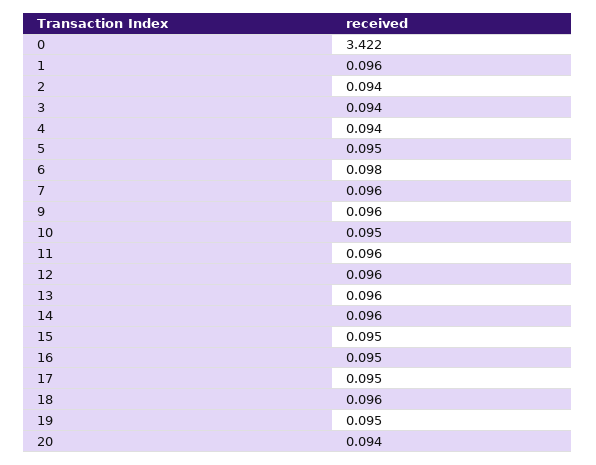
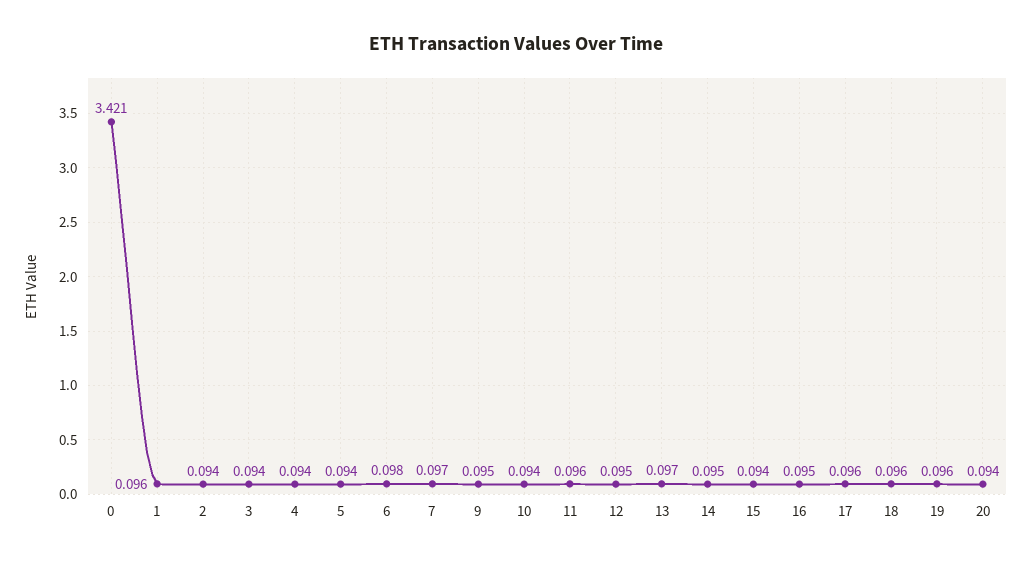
0: 3.422 -> 3.421
5: 0.095 -> 0.094
7: 0.096 -> 0.097
9: 0.096 -> 0.095
10: 0.095 -> 0.094
12: 0.096 -> 0.095
13: 0.096 -> 0.097
14: 0.096 -> 0.095
15: 0.095 -> 0.094
17: 0.095 -> 0.096
19: 0.095 -> 0.096

